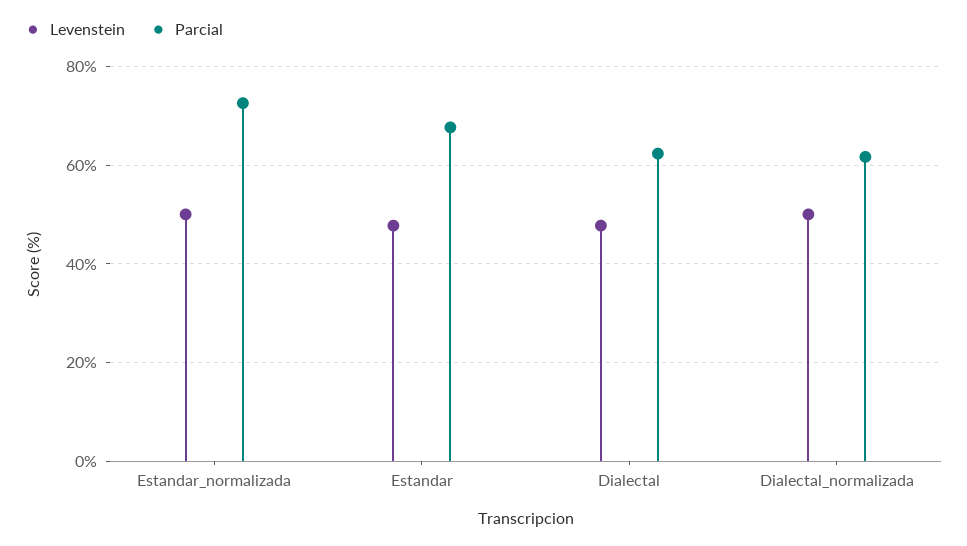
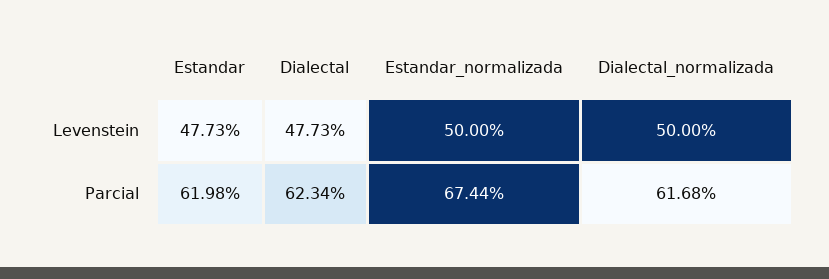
Parcial, Estandar_normalizada: 72 -> 67.44
Parcial, Estandar: 68 -> 61.98

